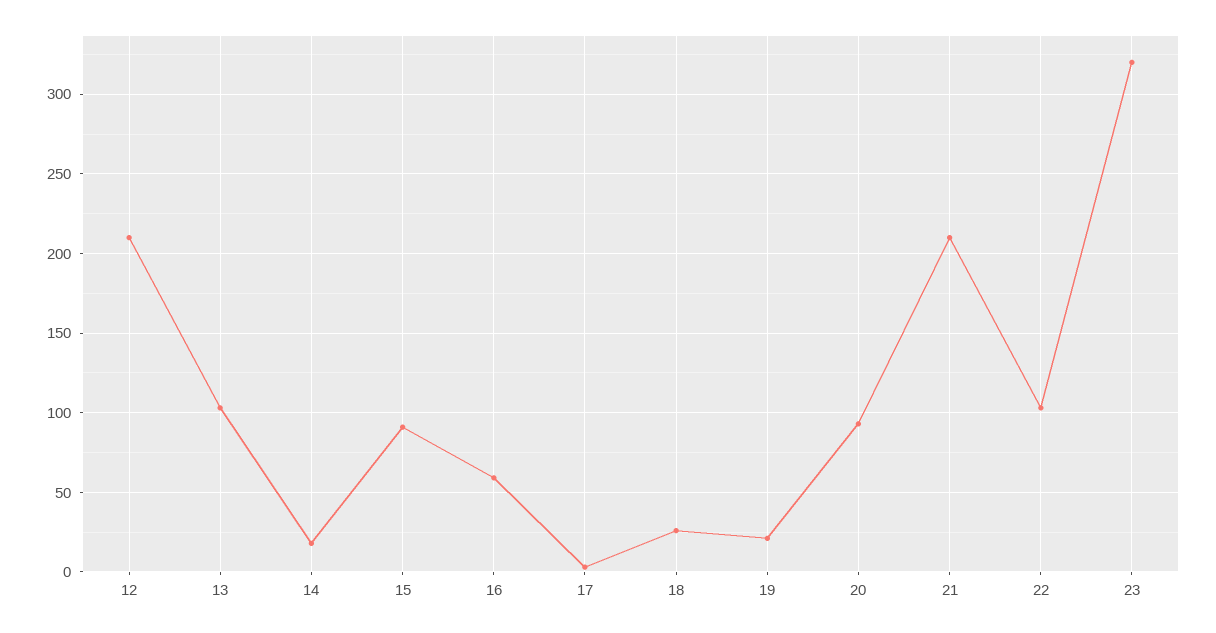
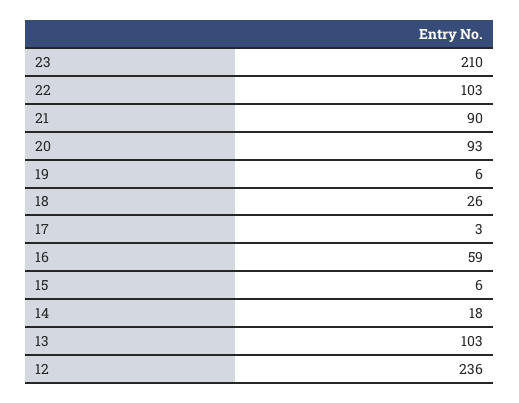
12: 210 -> 236
15: 90 -> 6
19: 20 -> 6
21: 210 -> 90
23: 320 -> 210

